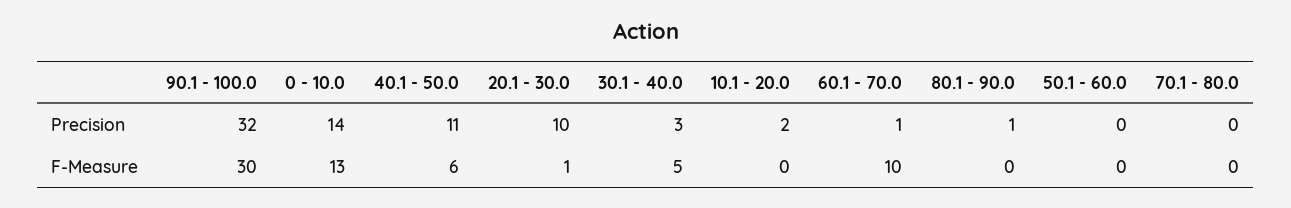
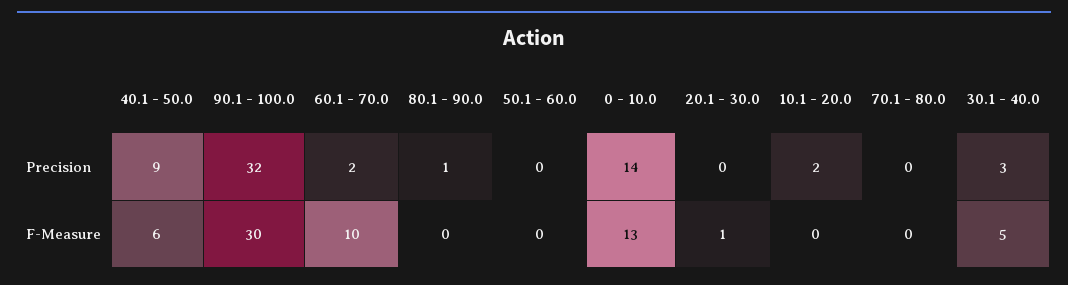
40.1 - 50.0, Precision: 11 -> 9
20.1 - 30.0, Precision: 10 -> 0
60.1 - 70.0, Precision: 1 -> 2

